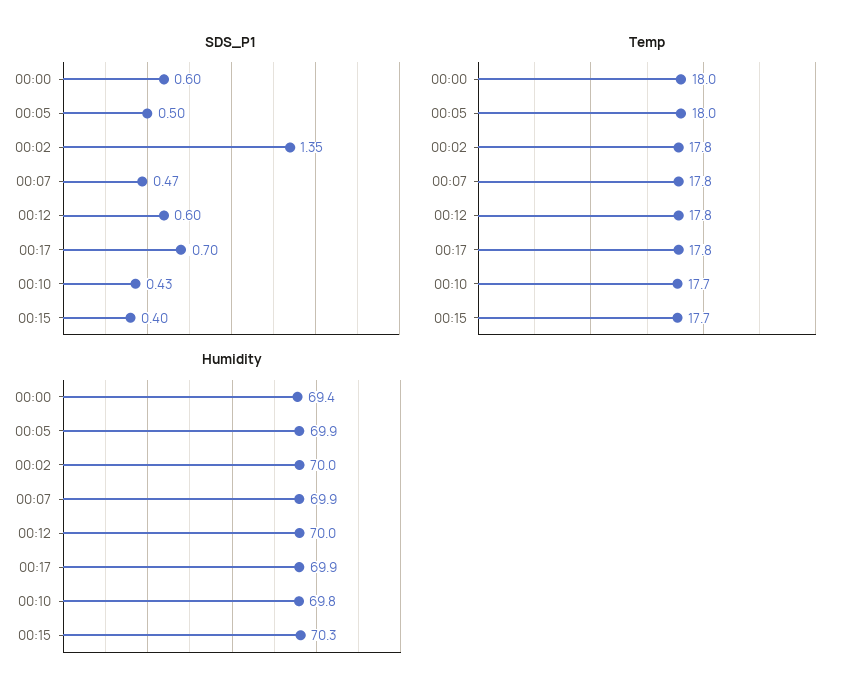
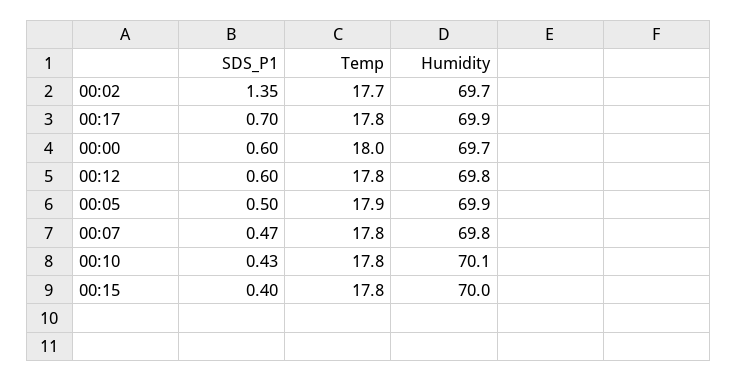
Temp, 00:05: 18 -> 17.9
Temp, 00:02: 17.8 -> 17.7
Temp, 00:10: 17.7 -> 17.8
Temp, 00:15: 17.7 -> 17.8
Humidity, 00:00: 69.4 -> 69.7
Humidity, 00:02: 70 -> 69.7
Humidity, 00:07: 69.9 -> 69.8
Humidity, 00:12: 70 -> 69.8
Humidity, 00:10: 69.8 -> 70.1
Humidity, 00:15: 70.3 -> 70

